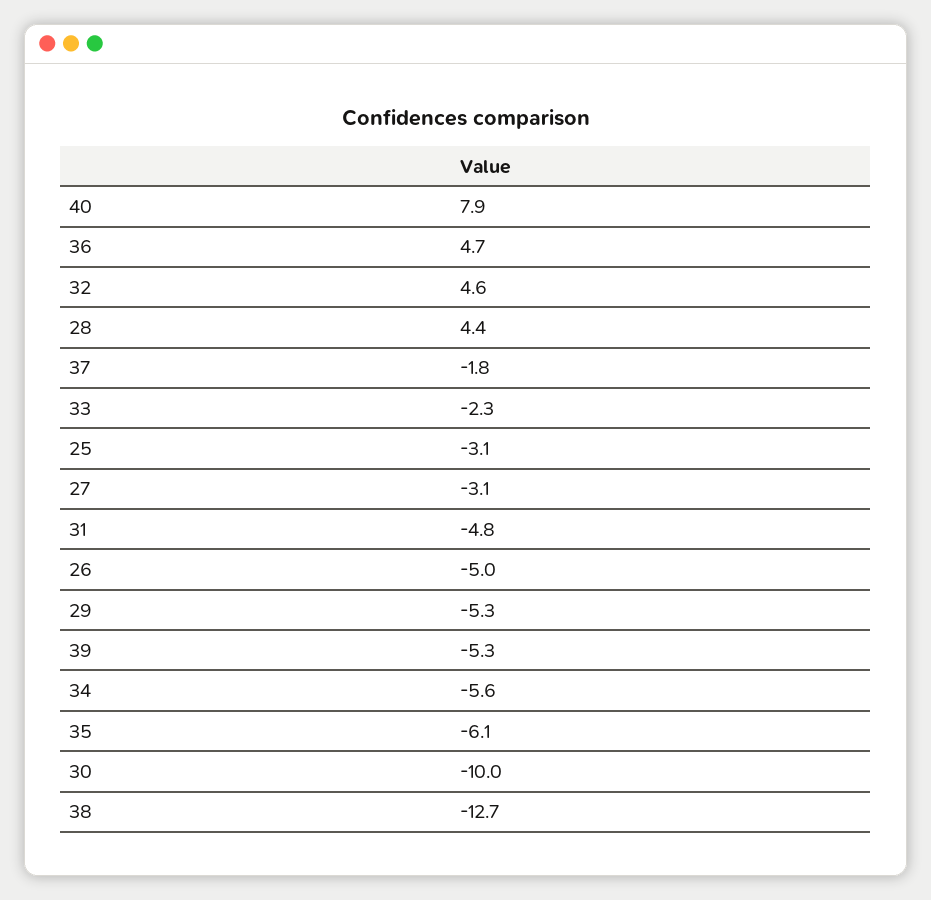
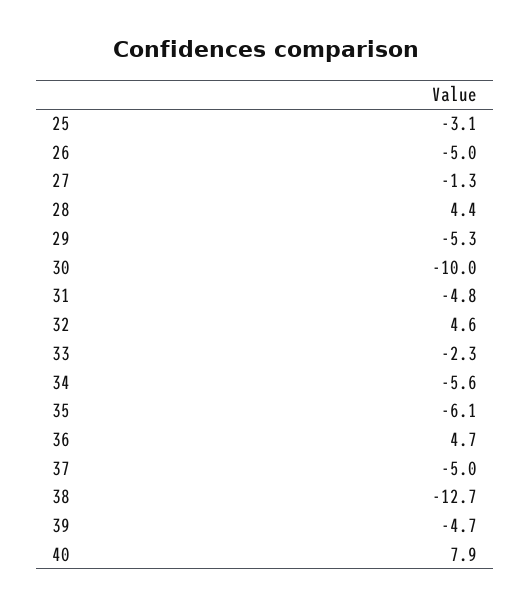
37: -1.8 -> -5
27: -3.1 -> -1.3
39: -5.3 -> -4.7

